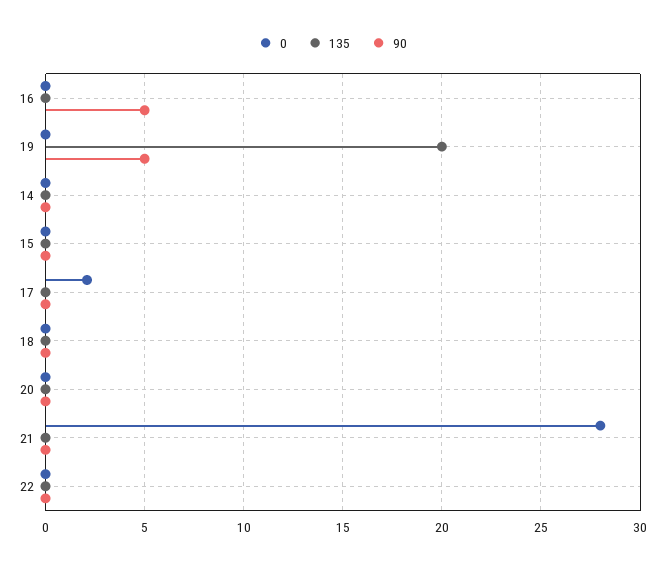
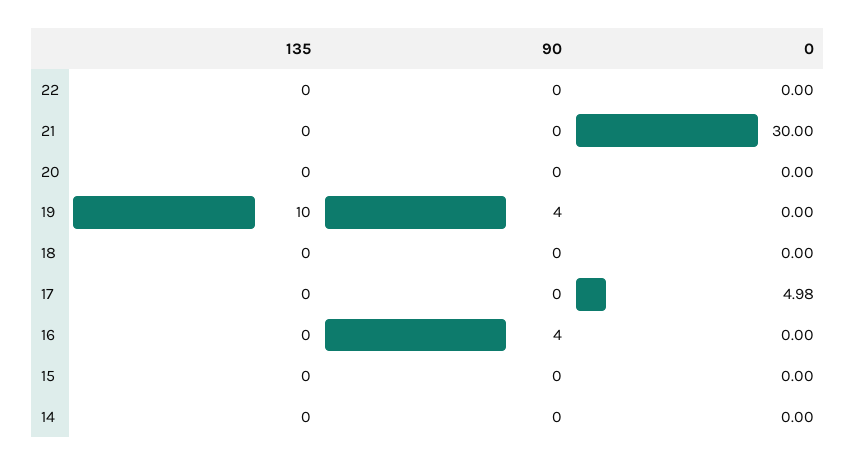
90, 16: 5 -> 4
135, 19: 20 -> 10
90, 19: 5 -> 4
0, 17: 2 -> 4.98
0, 21: 28 -> 30

